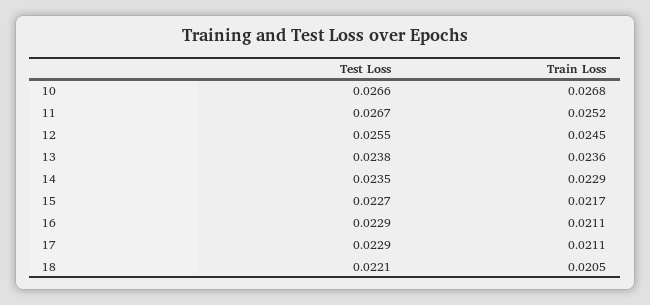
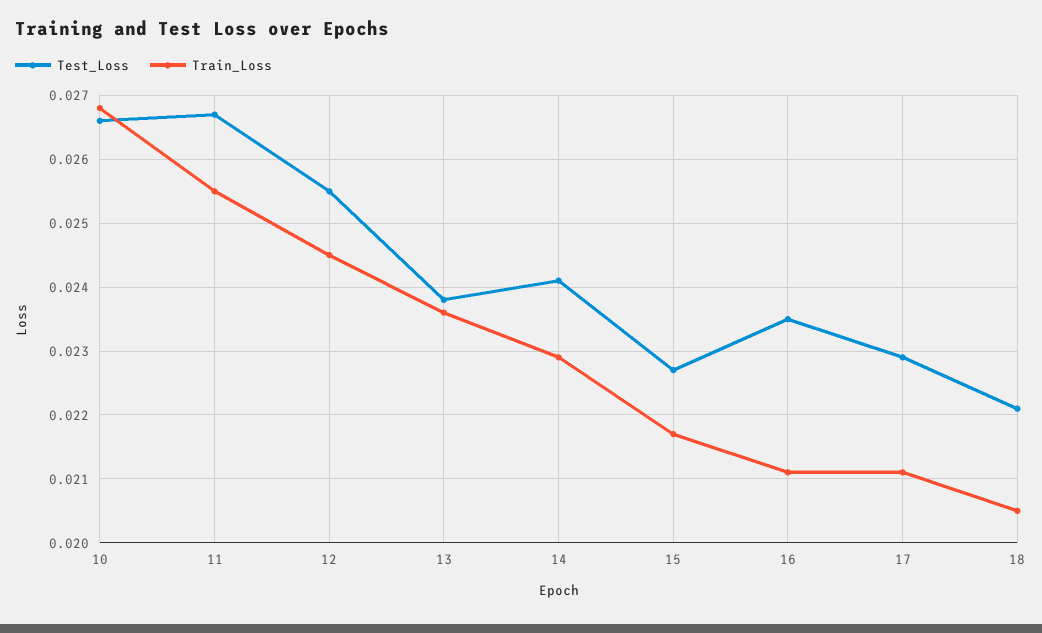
Train Loss, 11: 0.0252 -> 0.0255
Test Loss, 14: 0.0235 -> 0.0241
Test Loss, 16: 0.0229 -> 0.0235

